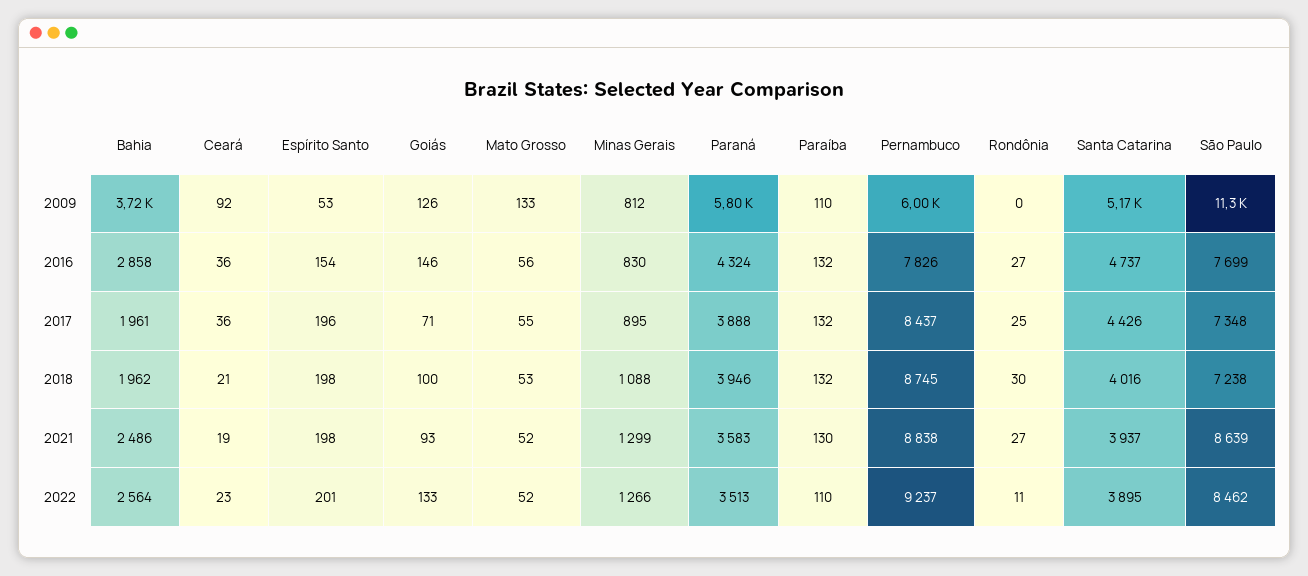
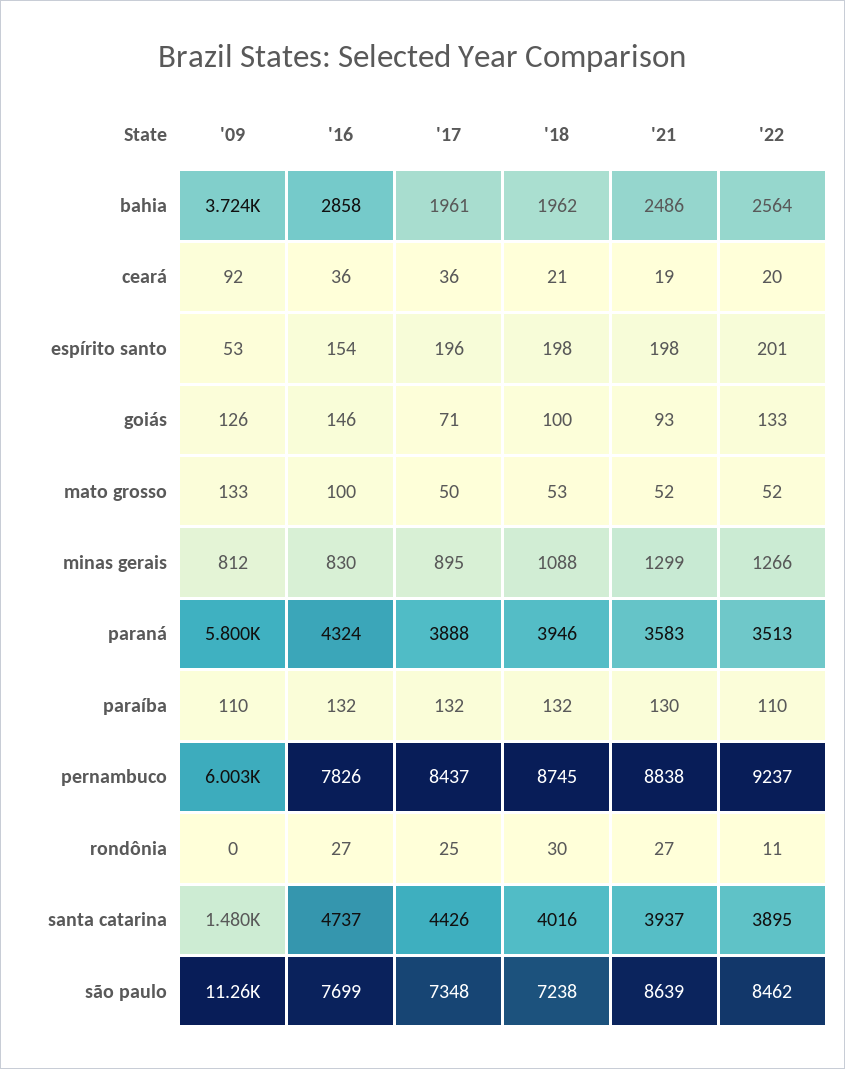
Santa Catarina, 2009: 5170 -> 1480
Mato Grosso, 2016: 56 -> 100
Mato Grosso, 2017: 55 -> 50
Ceará, 2022: 23 -> 20

